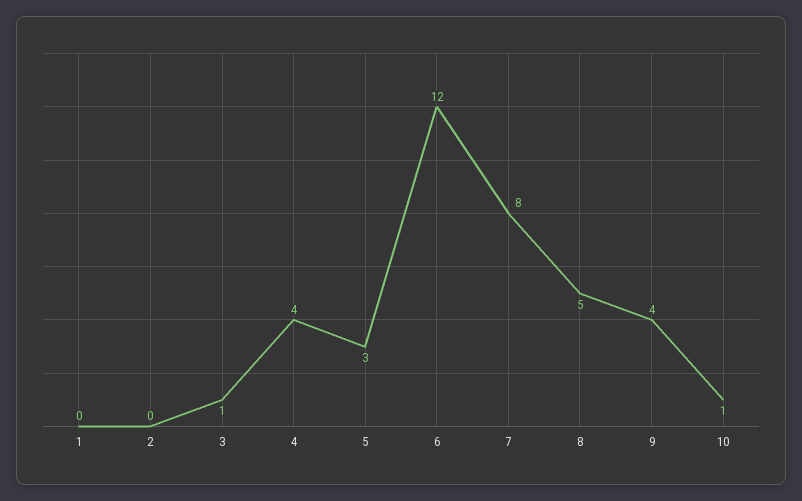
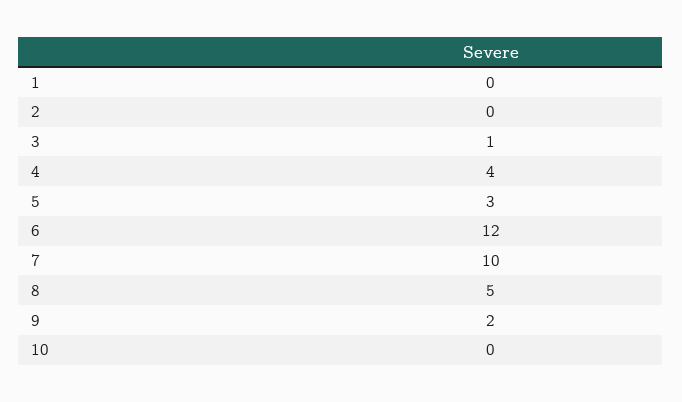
7: 8 -> 10
9: 4 -> 2
10: 1 -> 0

